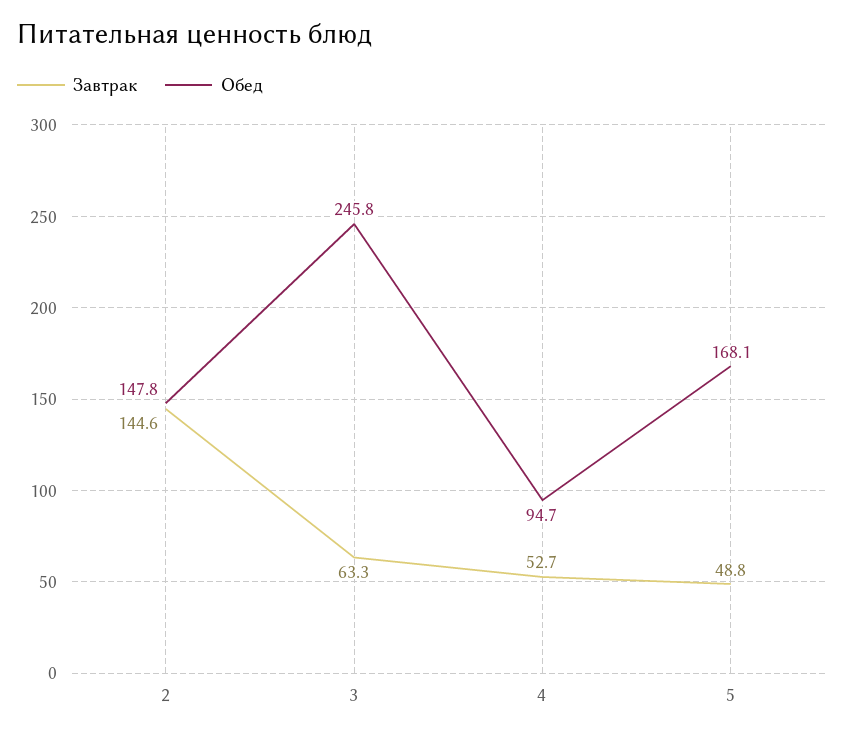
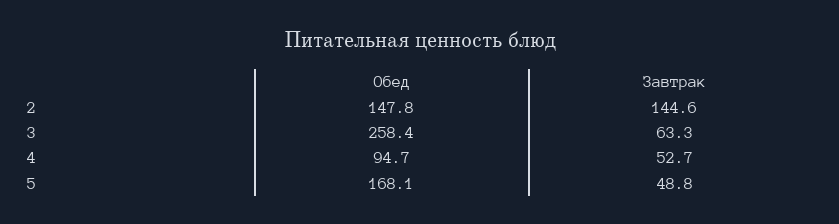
Обед, 3: 245.8 -> 258.4

